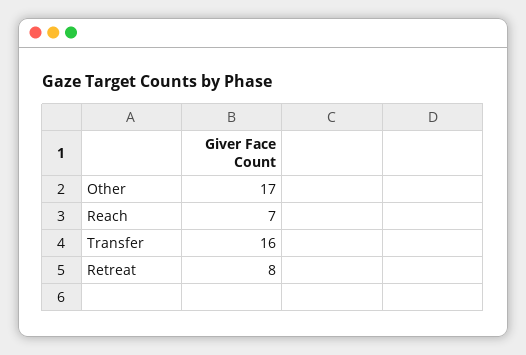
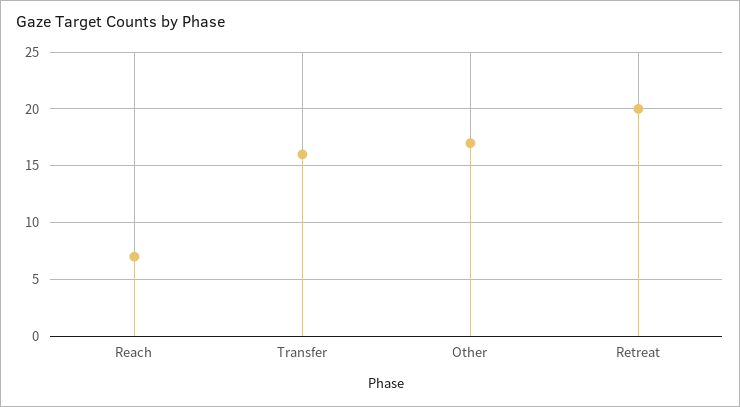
Retreat: 8 -> 20

